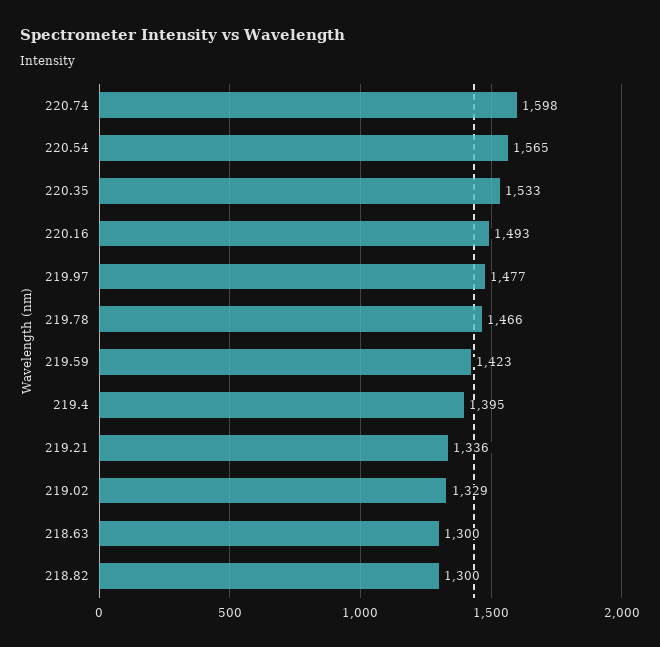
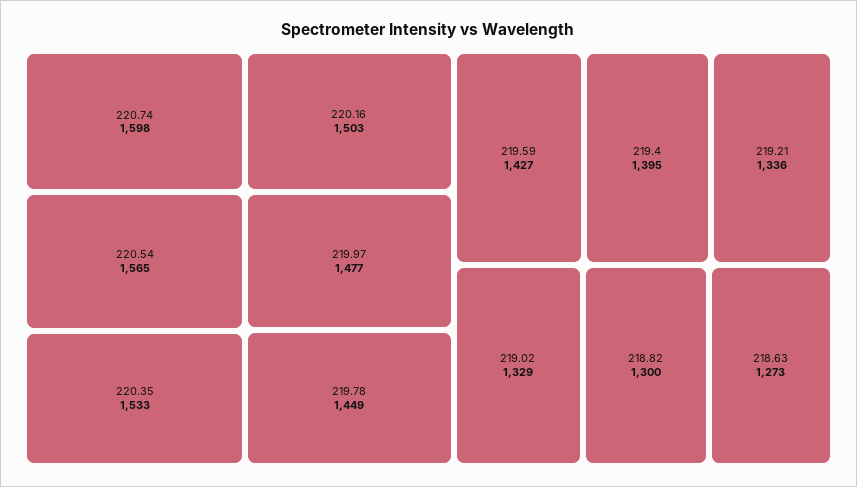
220.16: 1493 -> 1503
219.78: 1466 -> 1449
219.59: 1423 -> 1427
218.63: 1300 -> 1273

